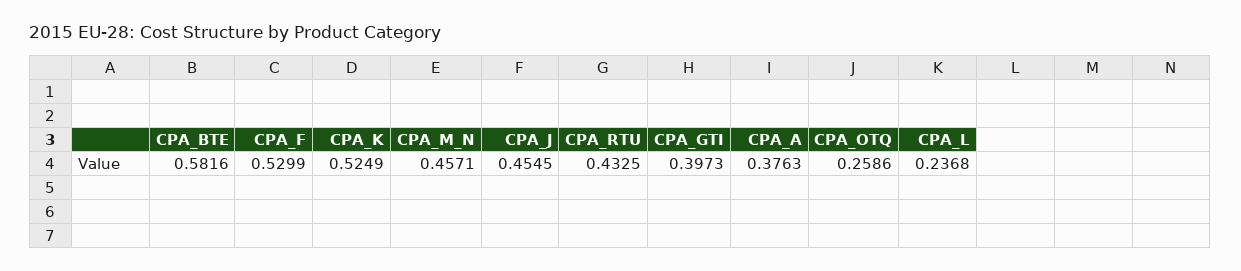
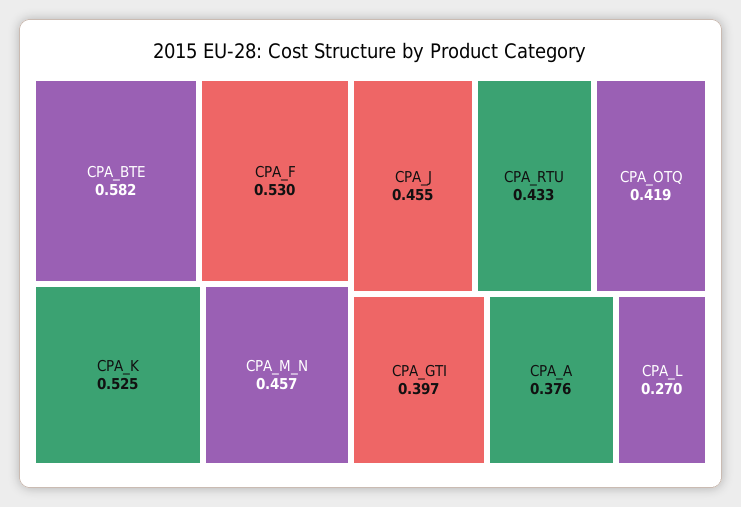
CPA_OTQ: 0.2586 -> 0.419
CPA_L: 0.2368 -> 0.27

